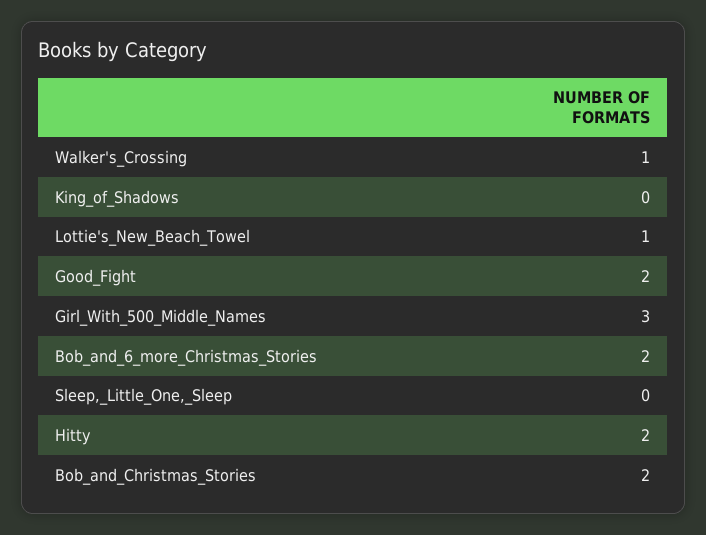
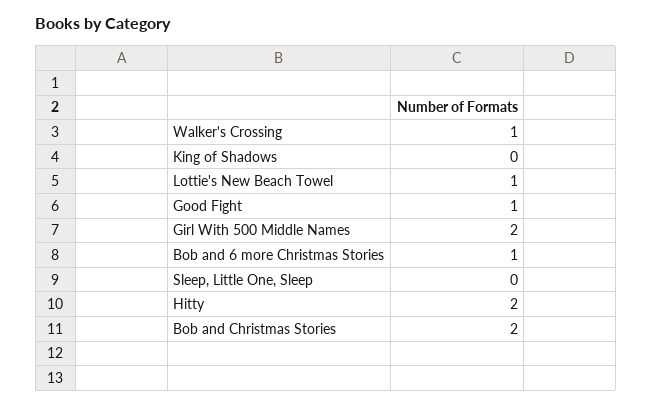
Good_Fight: 2 -> 1
Girl_With_500_Middle_Names: 3 -> 2
Bob_and_6_more_Christmas_Stories: 2 -> 1

